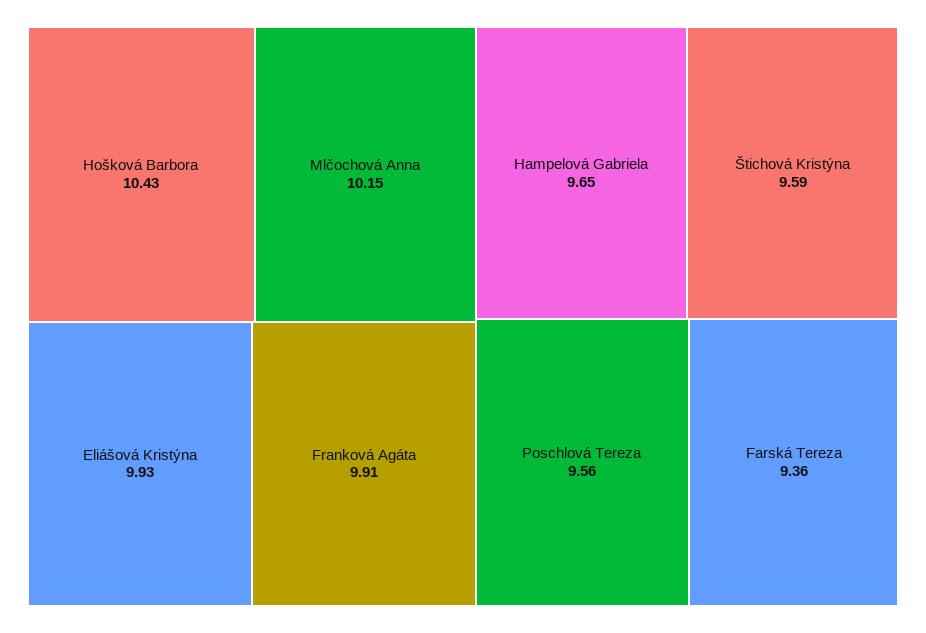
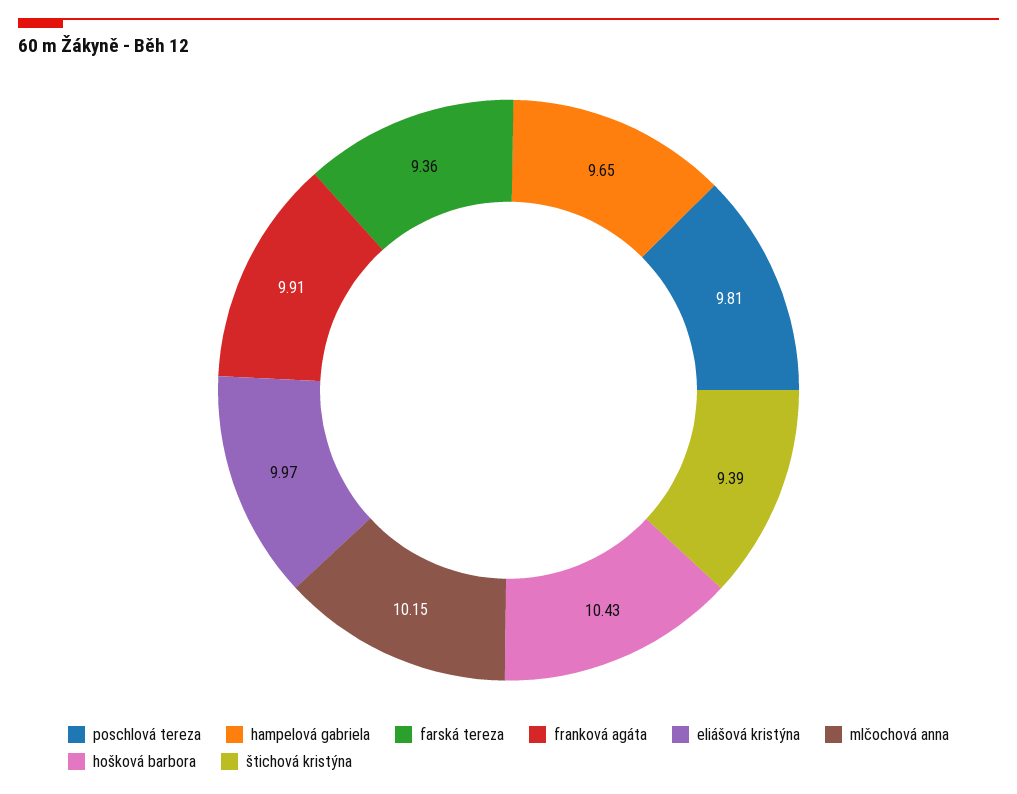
Eliášová Kristýna: 9.93 -> 9.97
Štichová Kristýna: 9.59 -> 9.39
Poschlová Tereza: 9.56 -> 9.81

